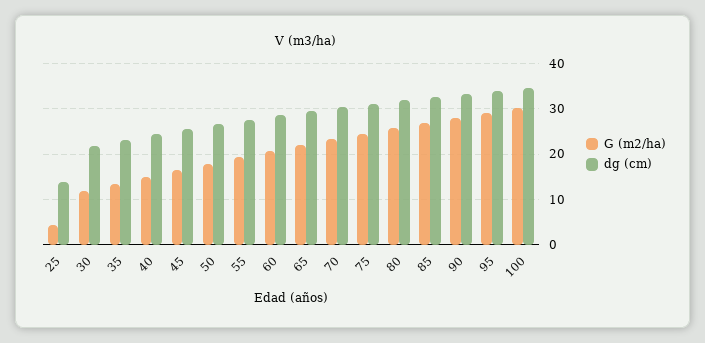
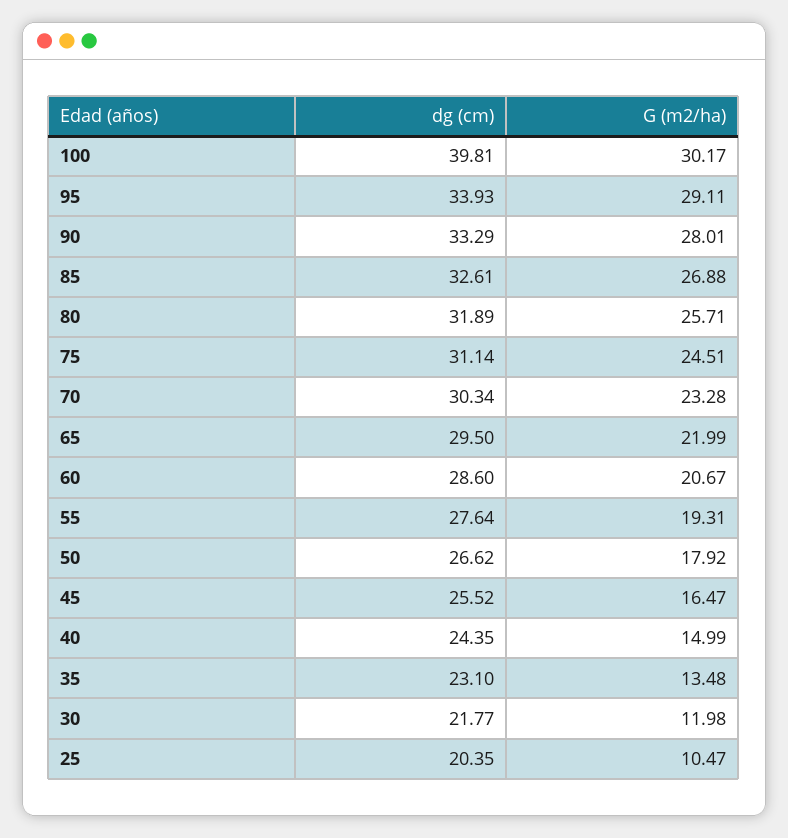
G (m2/ha), 25: 4 -> 10.47
dg (cm), 25: 14 -> 20.35
dg (cm), 100: 34 -> 39.81

